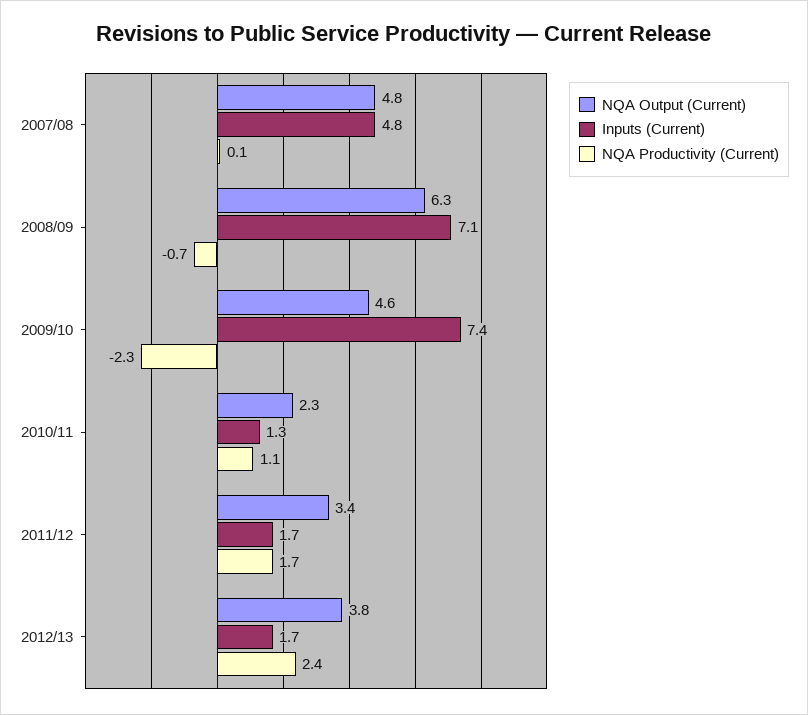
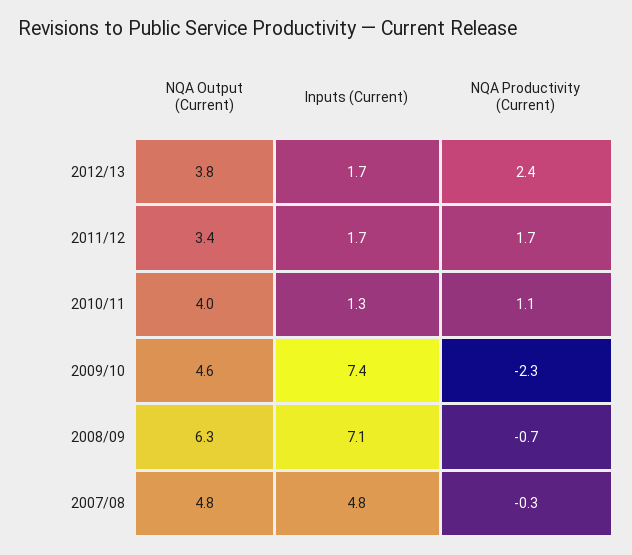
NQA Productivity (Current), 2007/08: 0.1 -> -0.3
NQA Output (Current), 2010/11: 2.3 -> 4

